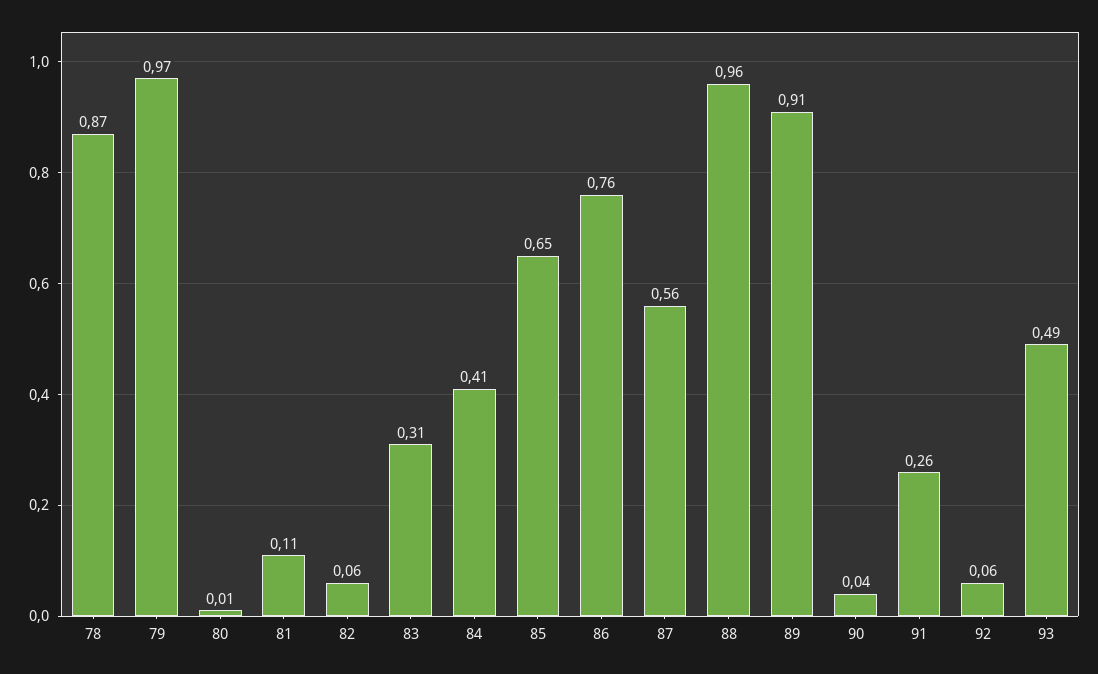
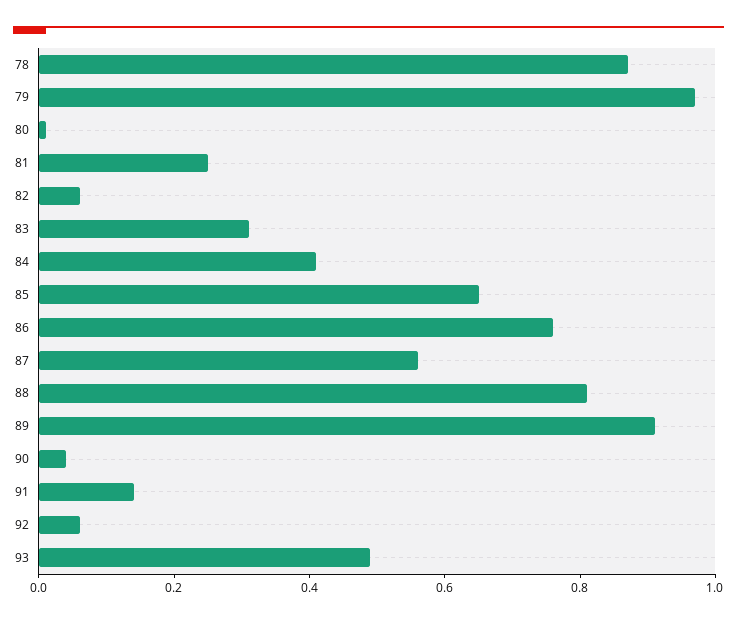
81: 0.11 -> 0.25
88: 0.96 -> 0.8
91: 0.26 -> 0.15

